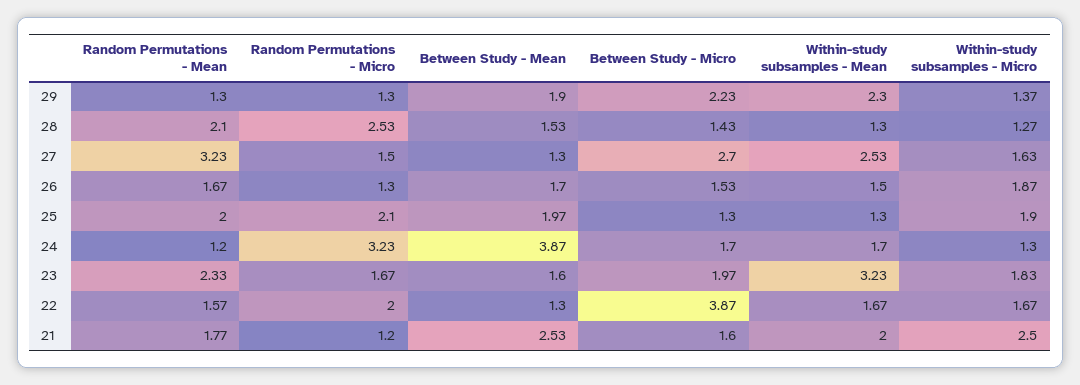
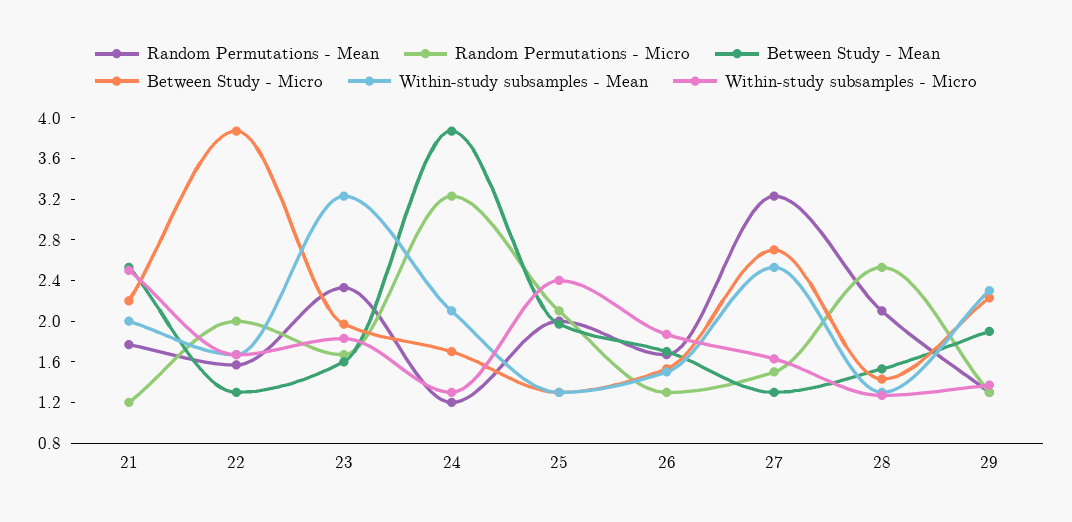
Within-study subsamples - Micro, 25: 1.9 -> 2.4
Within-study subsamples - Mean, 24: 1.7 -> 2.1
Between Study - Micro, 21: 1.6 -> 2.2

